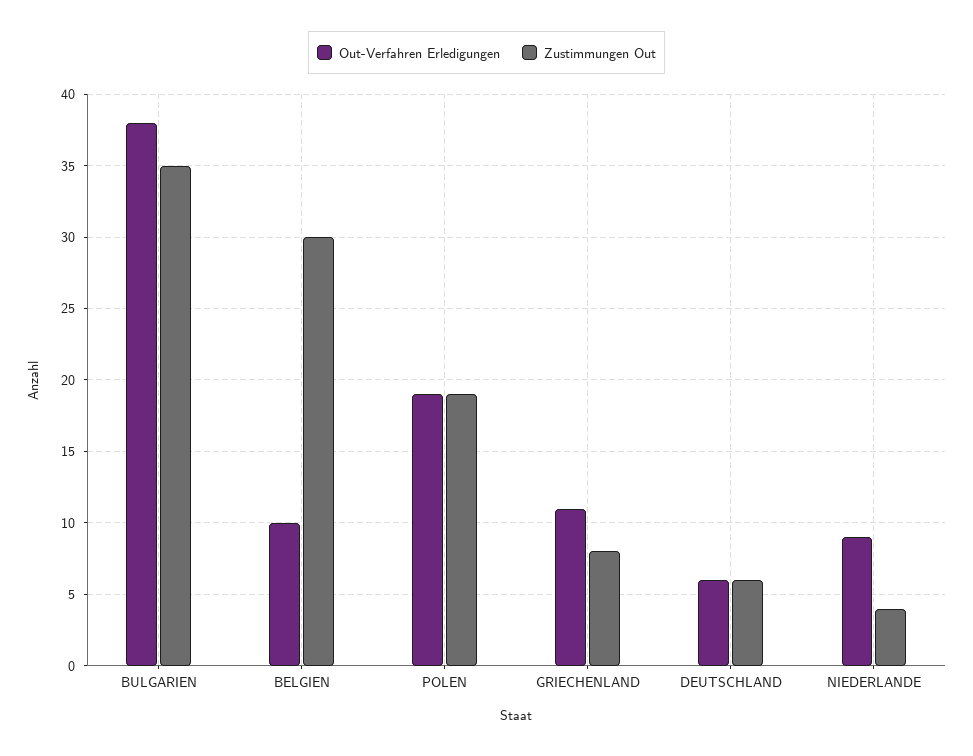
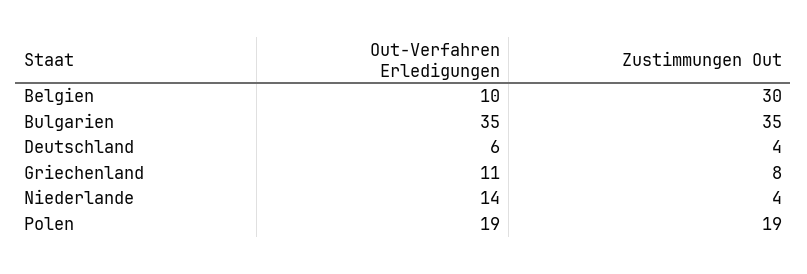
Out-Verfahren Erledigungen, BULGARIEN: 38 -> 35
Zustimmungen Out, DEUTSCHLAND: 6 -> 4
Out-Verfahren Erledigungen, NIEDERLANDE: 9 -> 14

